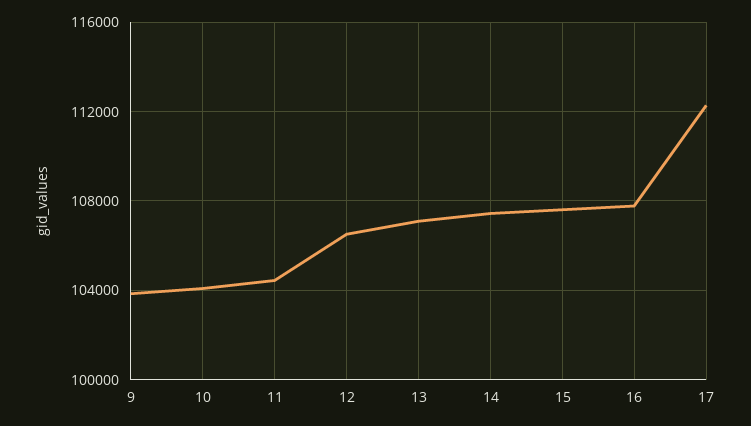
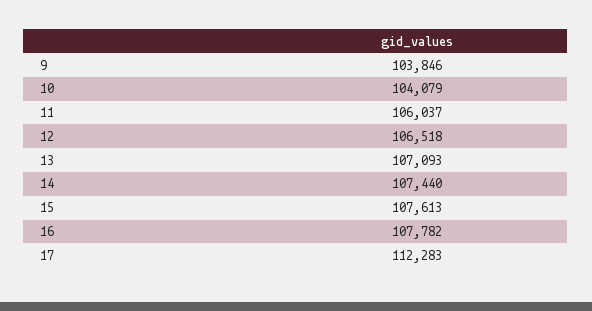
11: 104500 -> 106037

